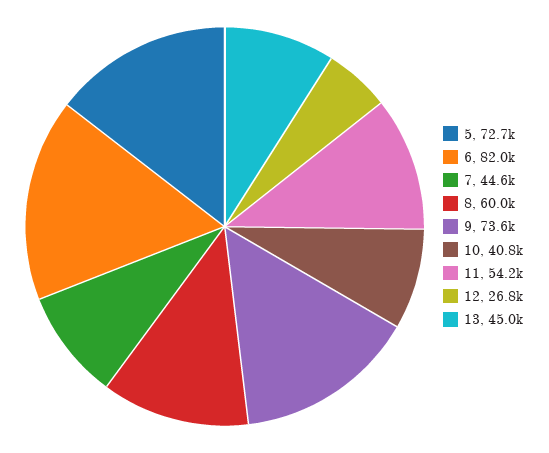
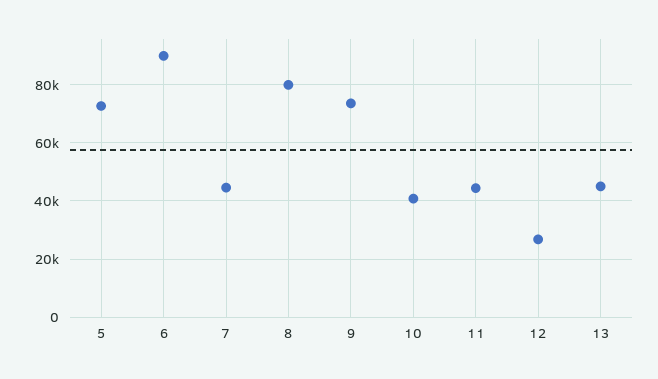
6: 82000 -> 90000
8: 60000 -> 80000
11: 54200 -> 45000

